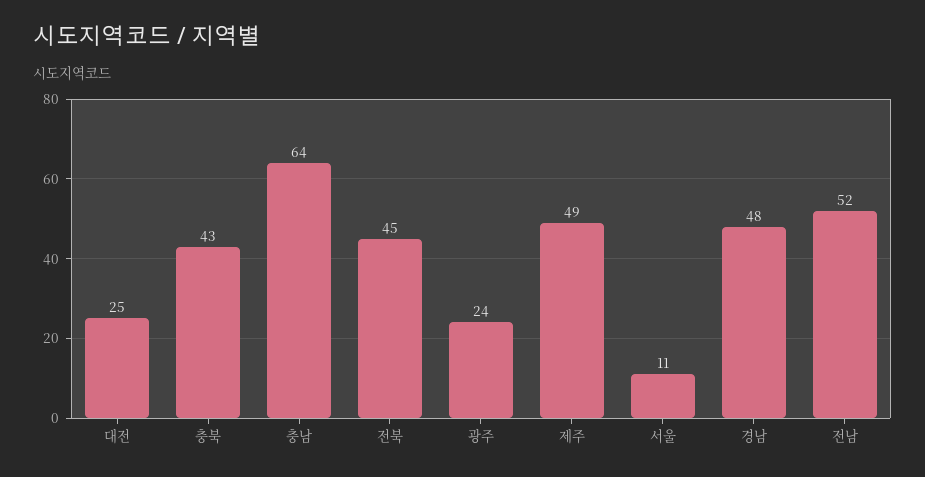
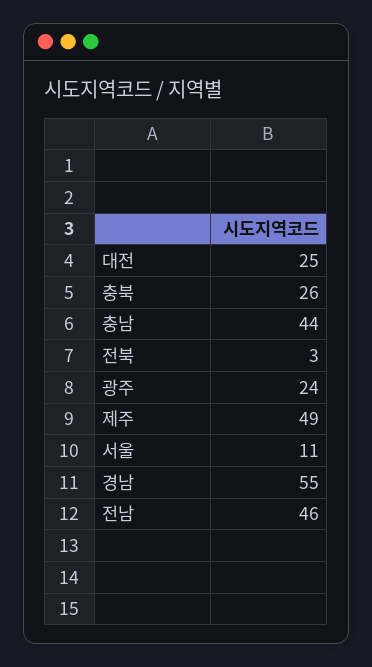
충북: 43 -> 26
충남: 64 -> 44
전북: 45 -> 3
경남: 48 -> 55
전남: 52 -> 46

